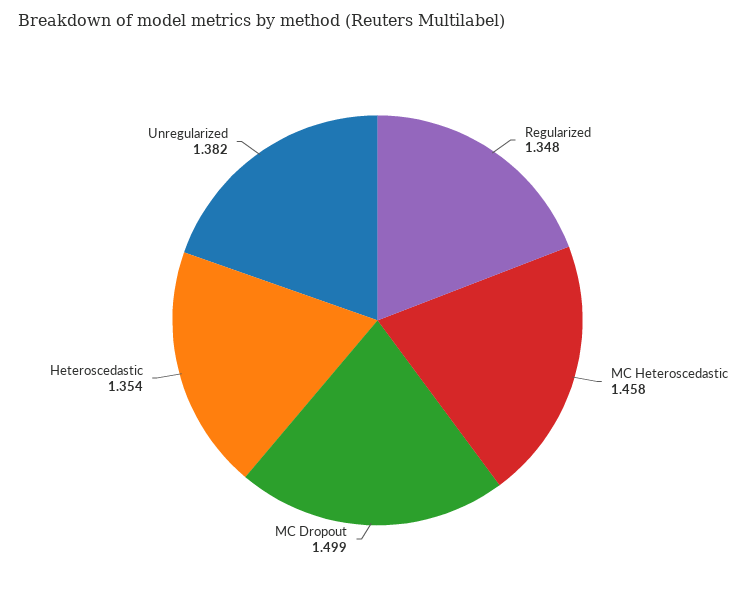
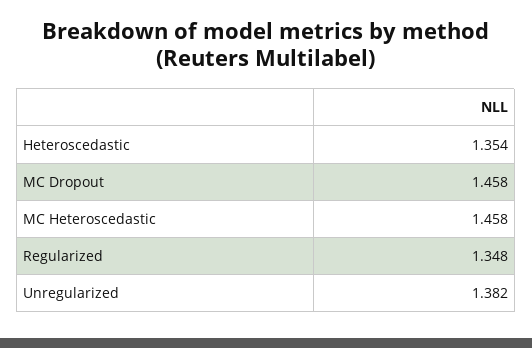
MC Dropout: 1.499 -> 1.458

